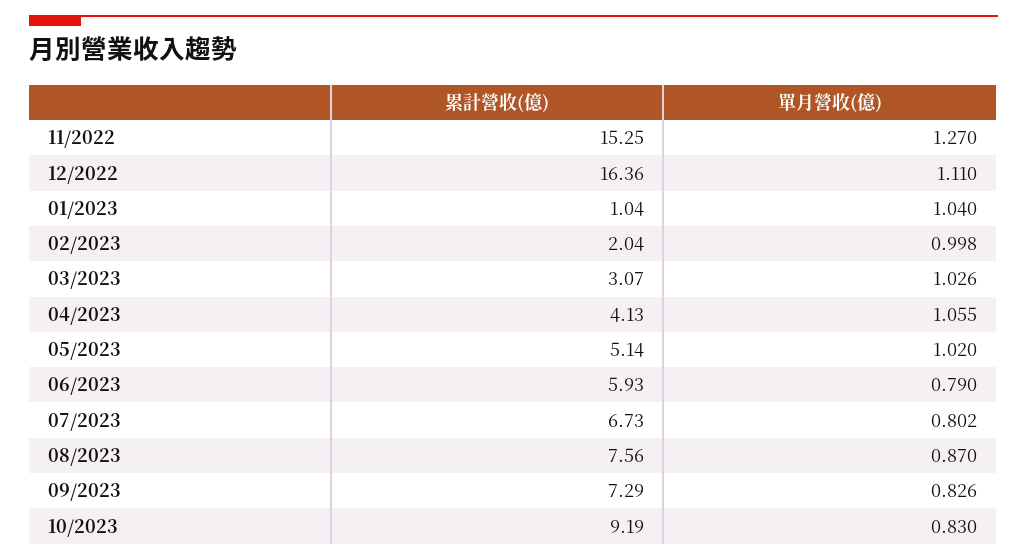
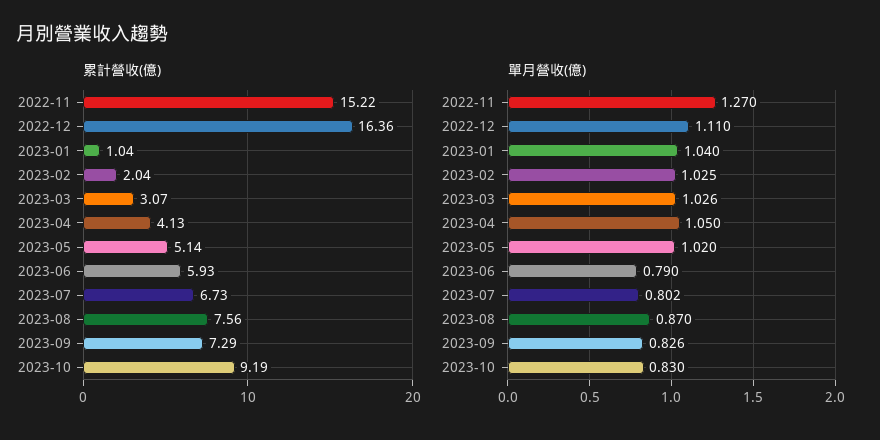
累計營收(億), 11/2022: 15.25 -> 15.22
單月營收(億), 02/2023: 0.998 -> 1.025
單月營收(億), 04/2023: 1.055 -> 1.05

